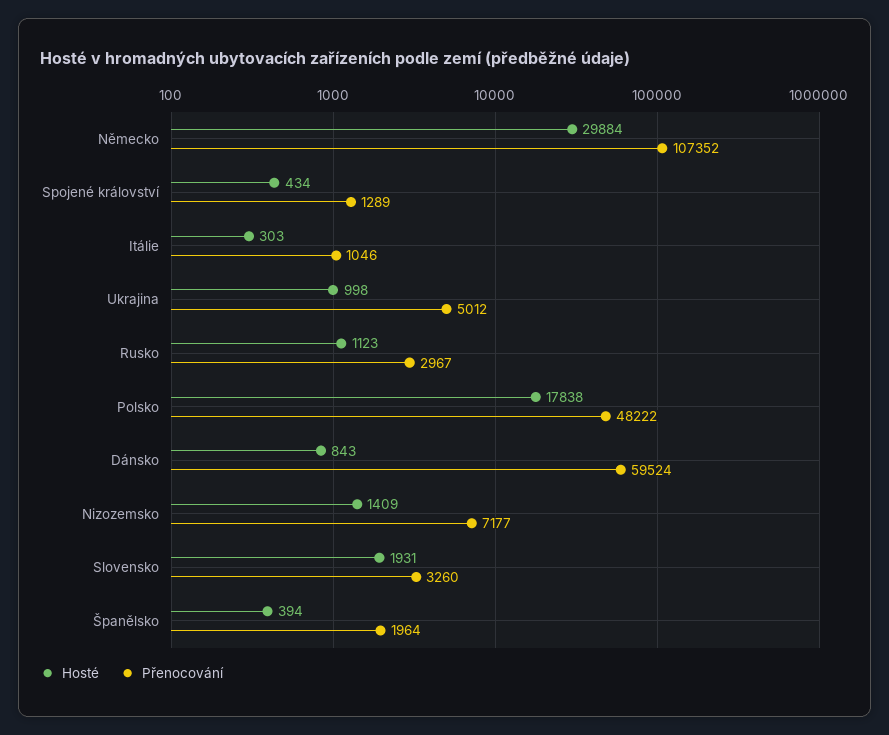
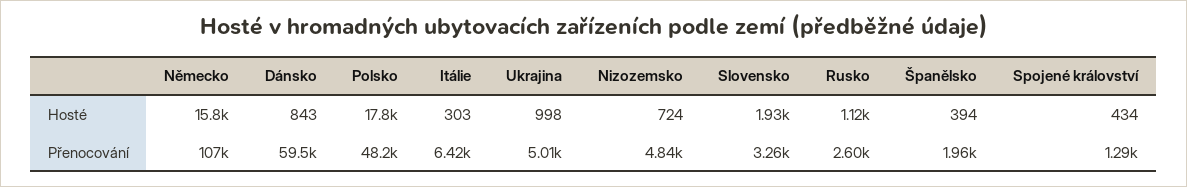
Hosté, Německo: 29884 -> 15800
Přenocování, Itálie: 1046 -> 6420
Přenocování, Rusko: 2967 -> 2600
Hosté, Nizozemsko: 1409 -> 724
Přenocování, Nizozemsko: 7177 -> 4840

